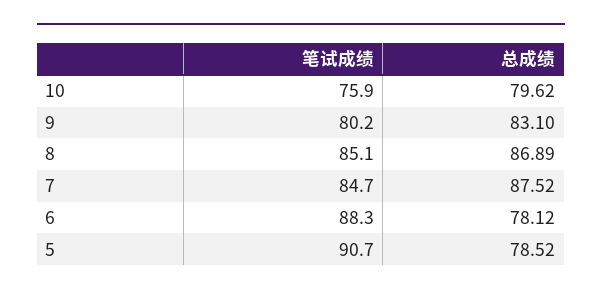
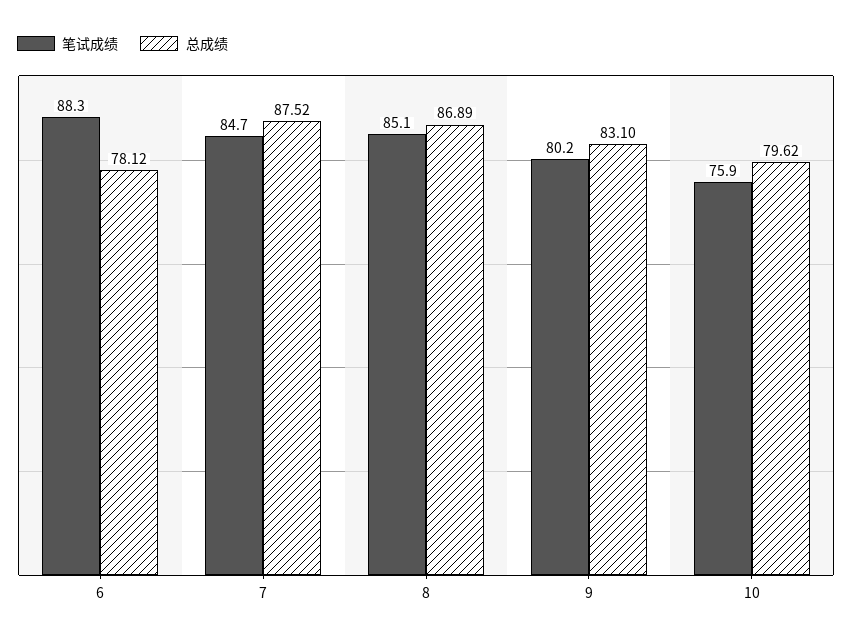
笔试成绩, 5: 90.7 -> none
总成绩, 5: 78.52 -> none

